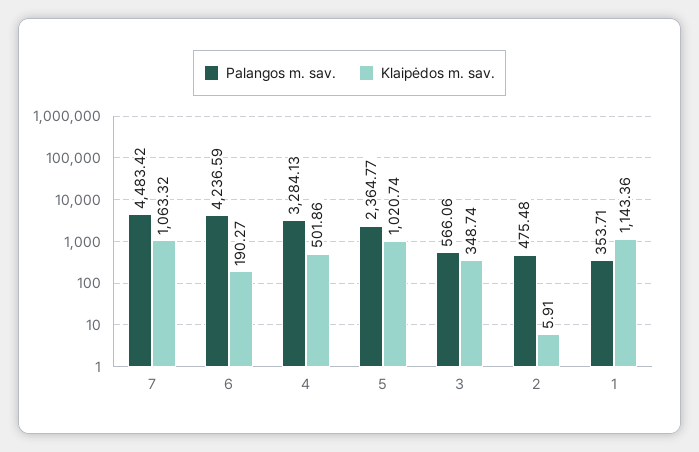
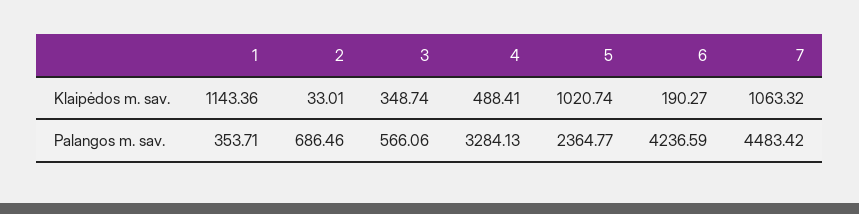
Klaipėdos m. sav., 4: 501.86 -> 488.41
Palangos m. sav., 2: 475.48 -> 686.46
Klaipėdos m. sav., 2: 5.91 -> 33.01

